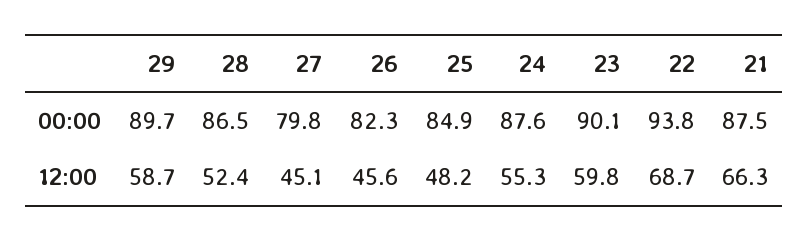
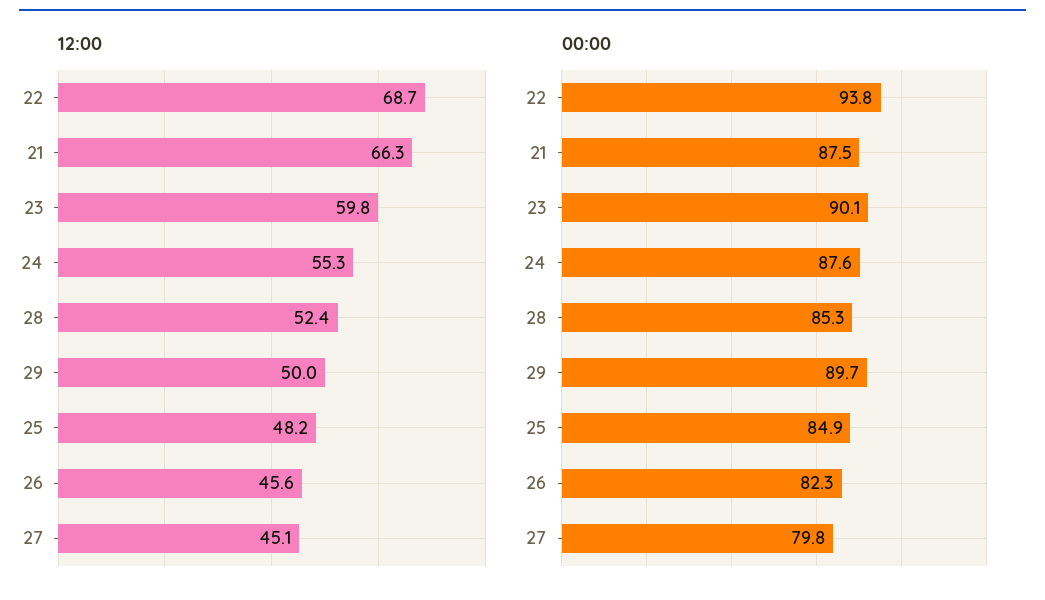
00:00, 28: 86.5 -> 85.3
12:00, 29: 58.7 -> 50

